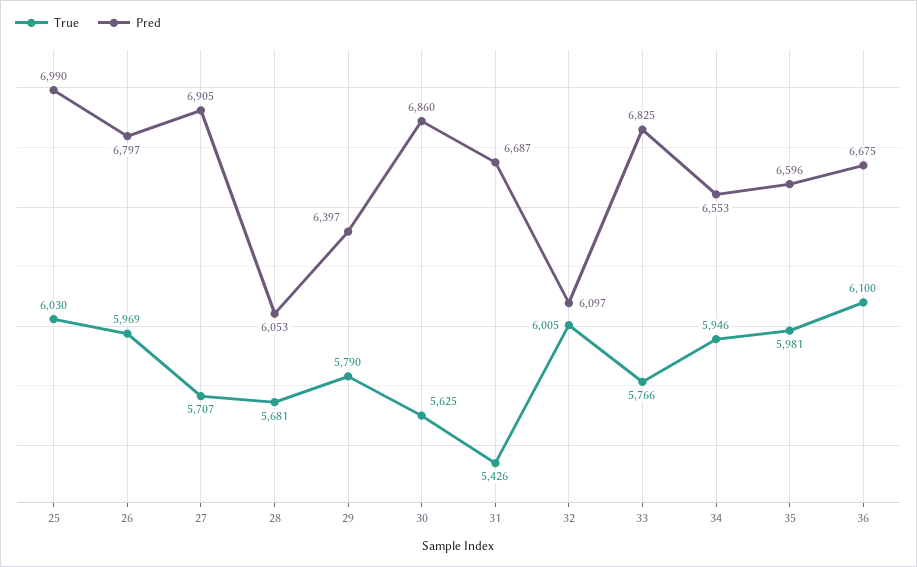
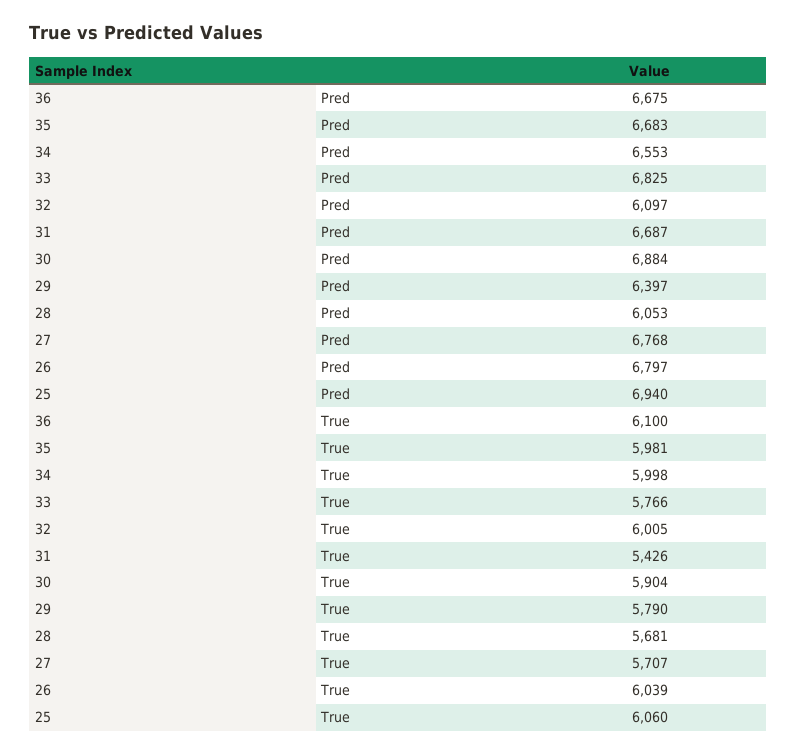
True, 25: 6030 -> 6060
Pred, 25: 6990 -> 6940
True, 26: 5969 -> 6039
Pred, 27: 6905 -> 6768
True, 30: 5625 -> 5904
Pred, 30: 6860 -> 6884
True, 34: 5946 -> 5998
Pred, 35: 6596 -> 6683

